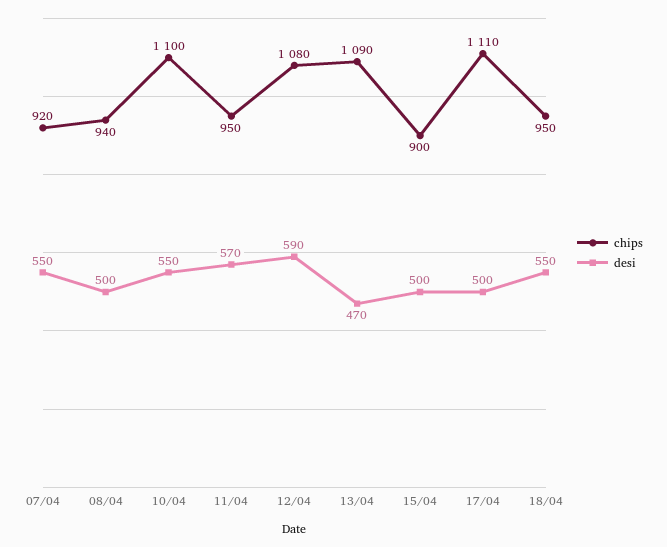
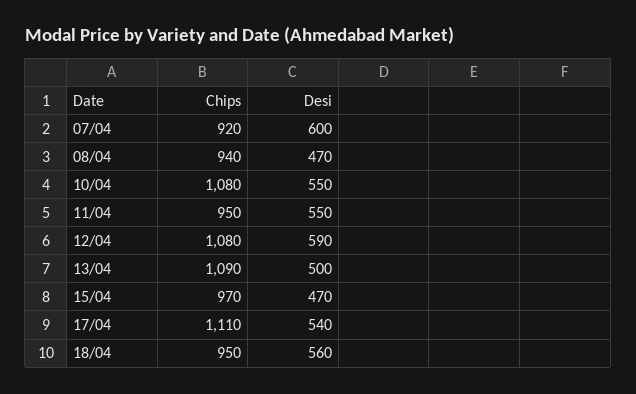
desi, 07/04: 550 -> 600
desi, 08/04: 500 -> 470
chips, 10/04: 1100 -> 1080
desi, 11/04: 570 -> 550
desi, 13/04: 470 -> 500
chips, 15/04: 900 -> 970
desi, 15/04: 500 -> 470
desi, 17/04: 500 -> 540
desi, 18/04: 550 -> 560

